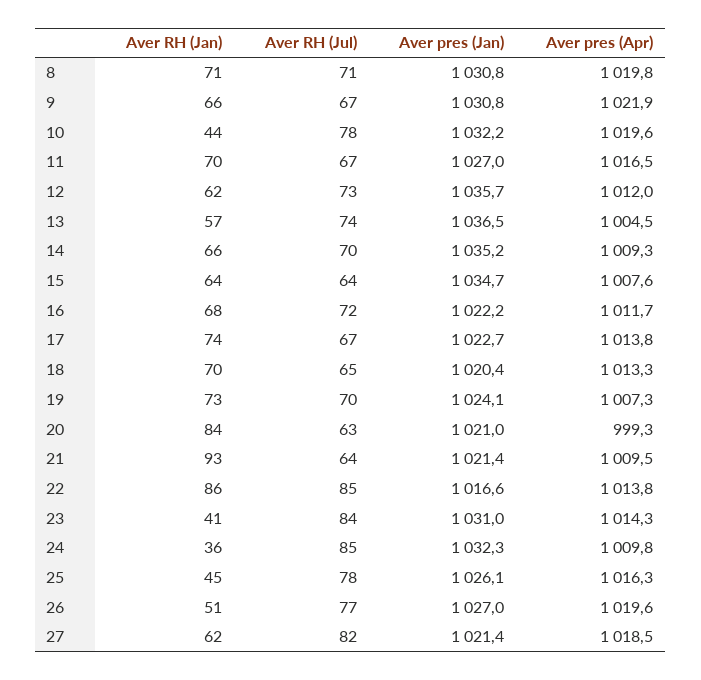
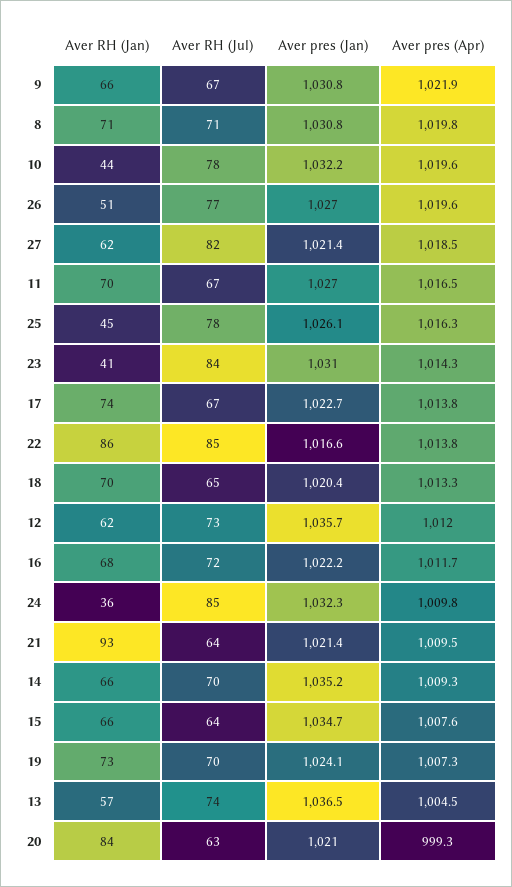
Aver RH (Jan), 15: 64 -> 66

